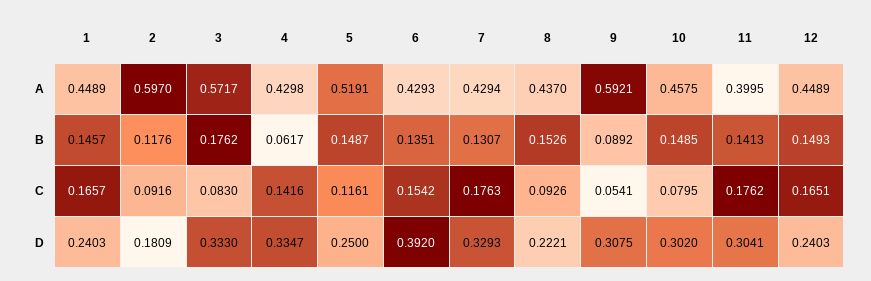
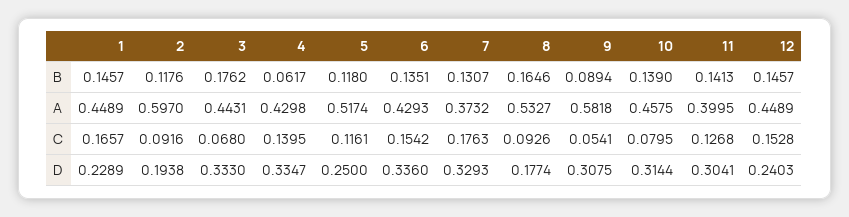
3, A: 0.5717 -> 0.4431
5, A: 0.5191 -> 0.5174
7, A: 0.4294 -> 0.3732
8, A: 0.437 -> 0.5327
9, A: 0.5921 -> 0.5818
5, B: 0.1487 -> 0.118
8, B: 0.1526 -> 0.1646
9, B: 0.0892 -> 0.0894
10, B: 0.1485 -> 0.139
12, B: 0.1493 -> 0.1457
3, C: 0.083 -> 0.068
4, C: 0.1416 -> 0.1395
11, C: 0.1762 -> 0.1268
12, C: 0.1651 -> 0.1528
1, D: 0.2403 -> 0.2289
2, D: 0.1809 -> 0.1938
6, D: 0.392 -> 0.336
8, D: 0.2221 -> 0.1774
10, D: 0.302 -> 0.3144

